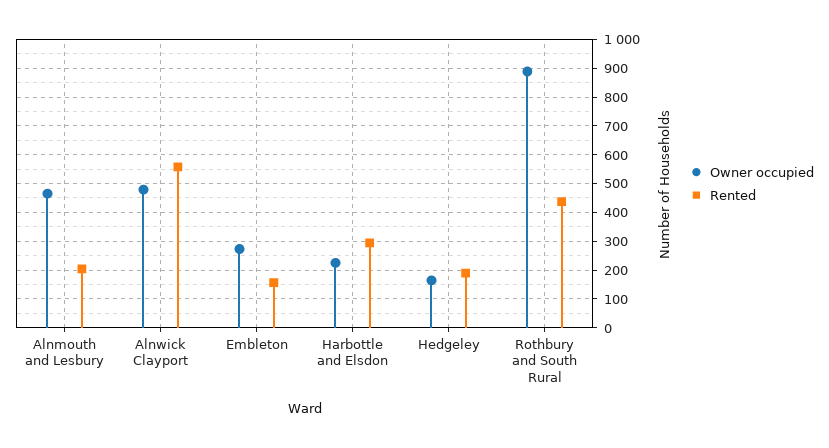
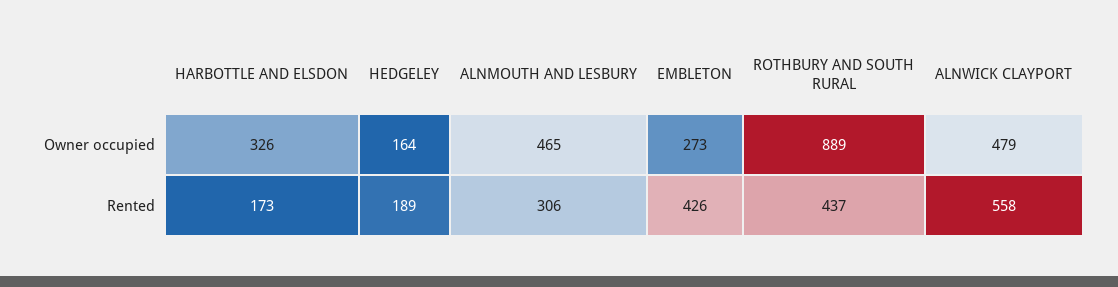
Rented, Alnmouth and Lesbury: 200 -> 306
Rented, Embleton: 150 -> 426
Owner occupied, Harbottle and Elsdon: 225 -> 326
Rented, Harbottle and Elsdon: 300 -> 173

